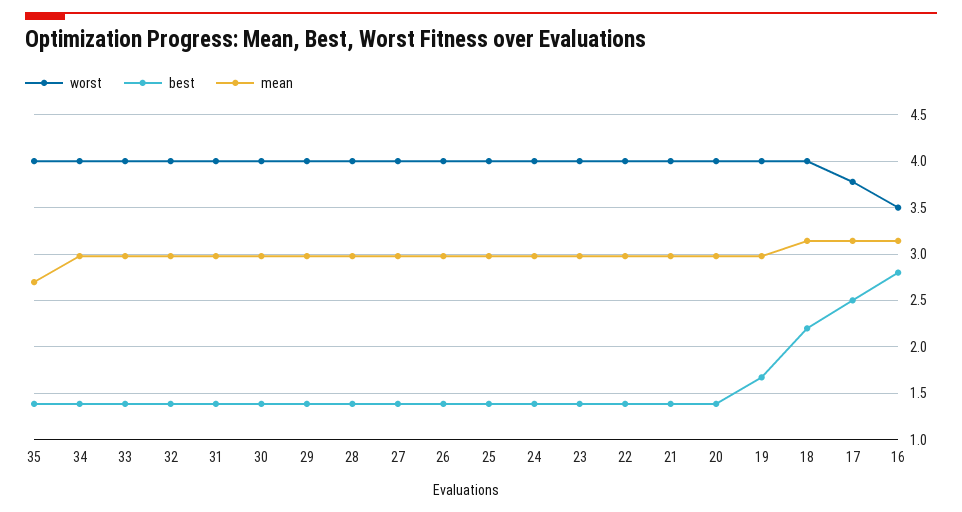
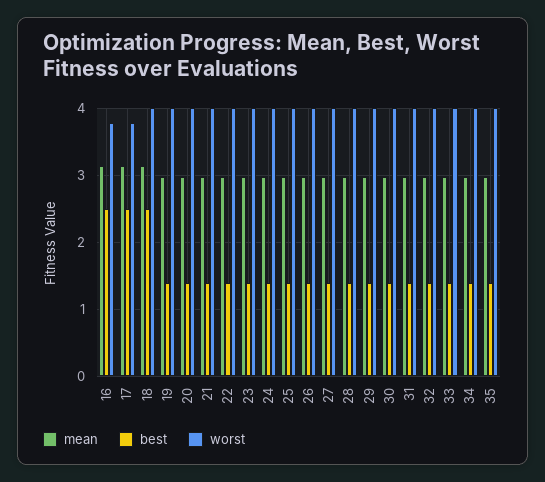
mean, 35: 2.7 -> 3
best, 19: 1.7 -> 1.4
best, 18: 2.2 -> 2.5
worst, 16: 3.5 -> 3.8
best, 16: 2.8 -> 2.5

